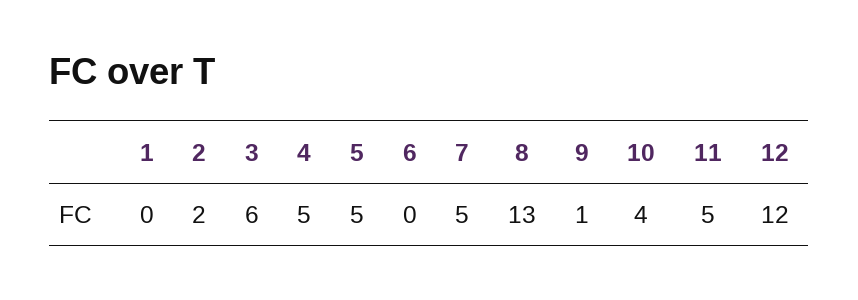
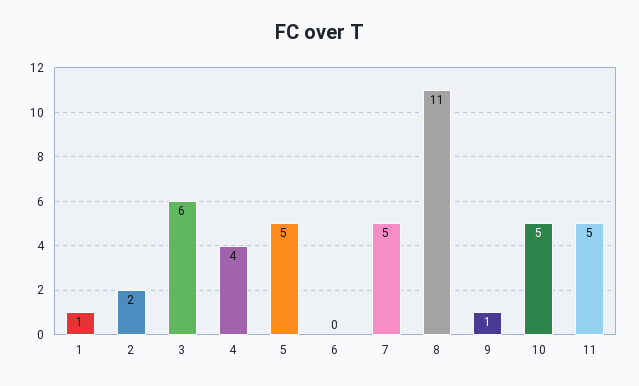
1: 0 -> 1
4: 5 -> 4
8: 13 -> 11
10: 4 -> 5
12: 12 -> none

